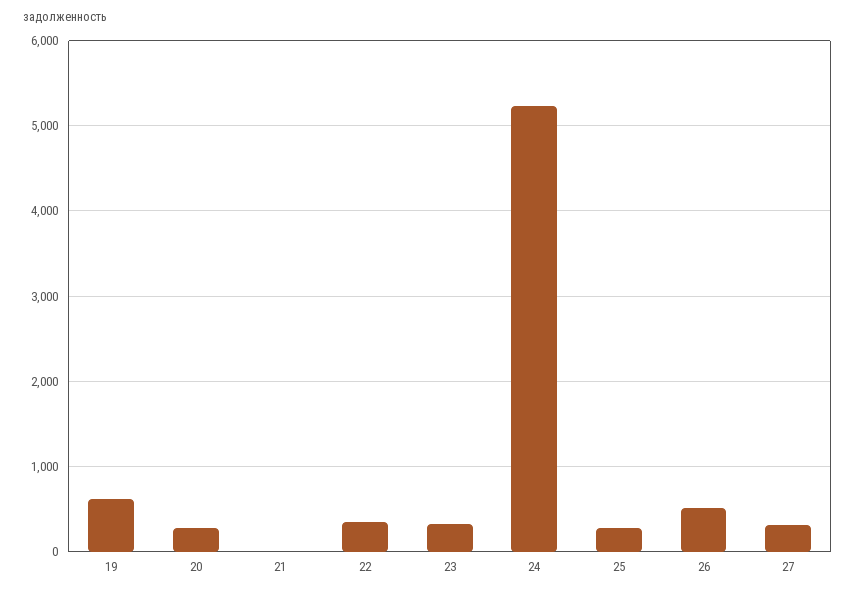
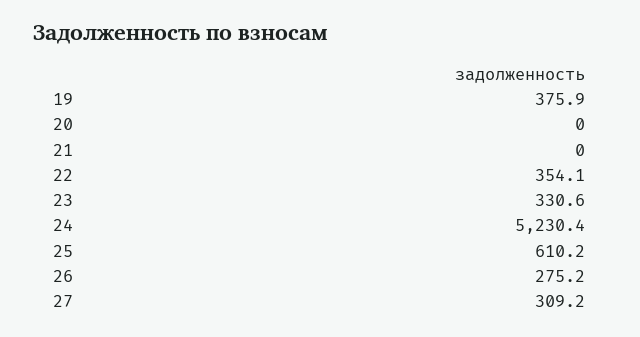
19: 600 -> 375.9
20: 300 -> 0
25: 300 -> 610.2
26: 500 -> 275.2

